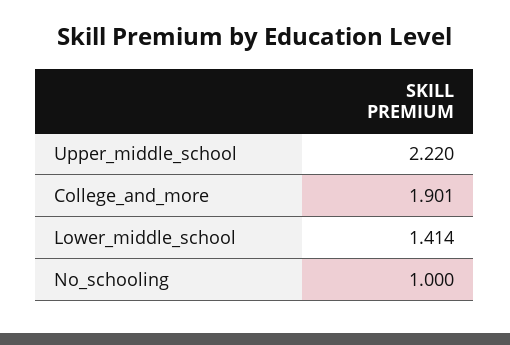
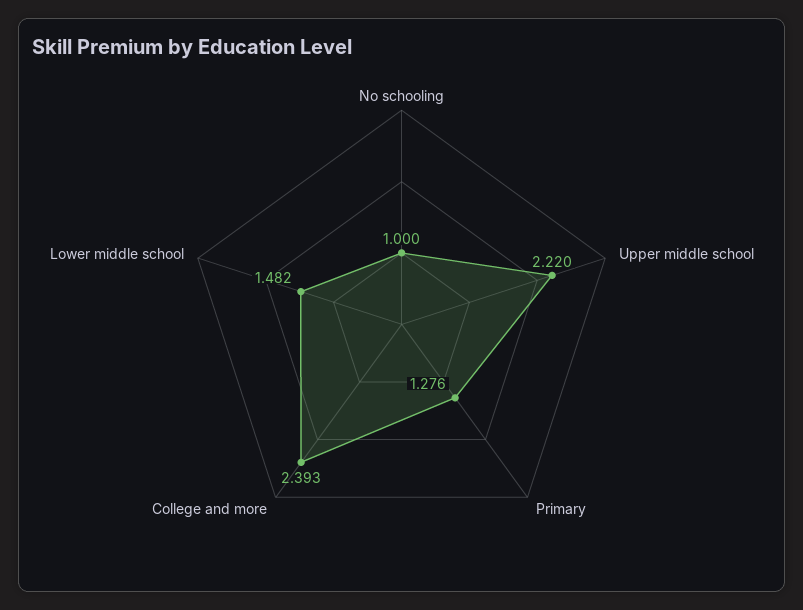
College_and_more: 1.901 -> 2.393
Lower_middle_school: 1.414 -> 1.482
Primary: none -> 1.276

